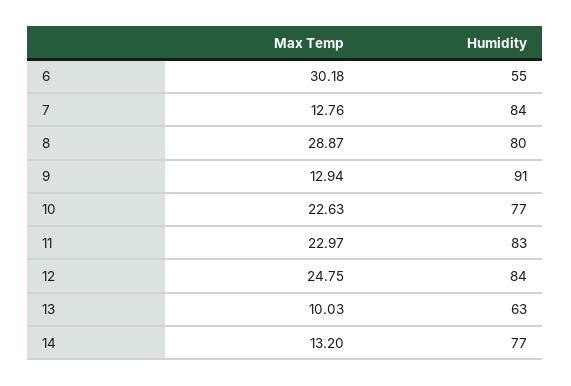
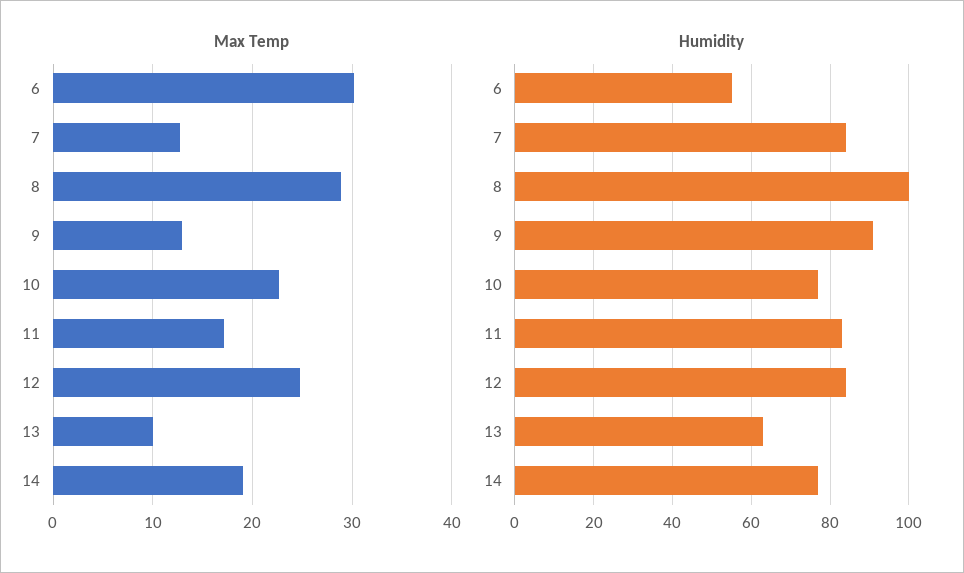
Humidity, 8: 80 -> 100
Max Temp, 11: 22.97 -> 17
Max Temp, 14: 13.2 -> 19

